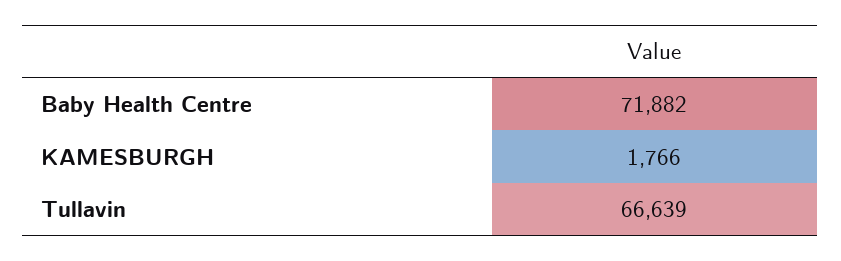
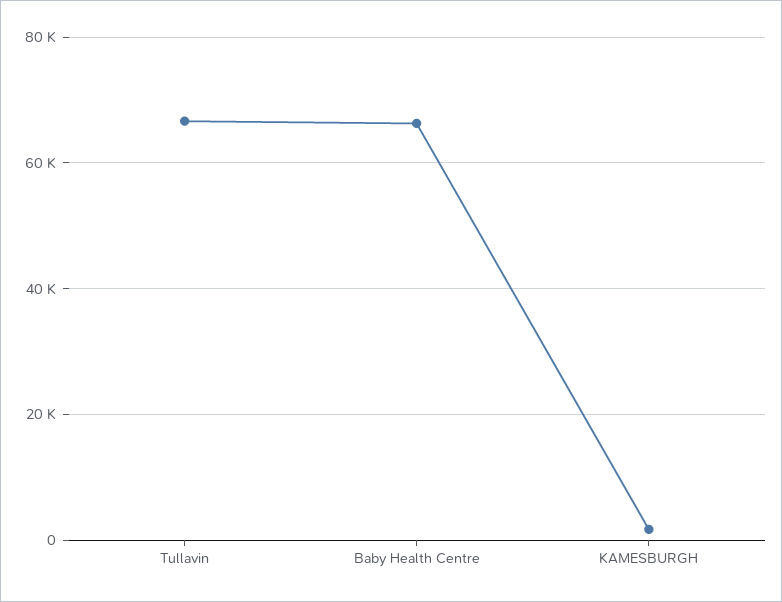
Baby Health Centre: 71882 -> 66000

